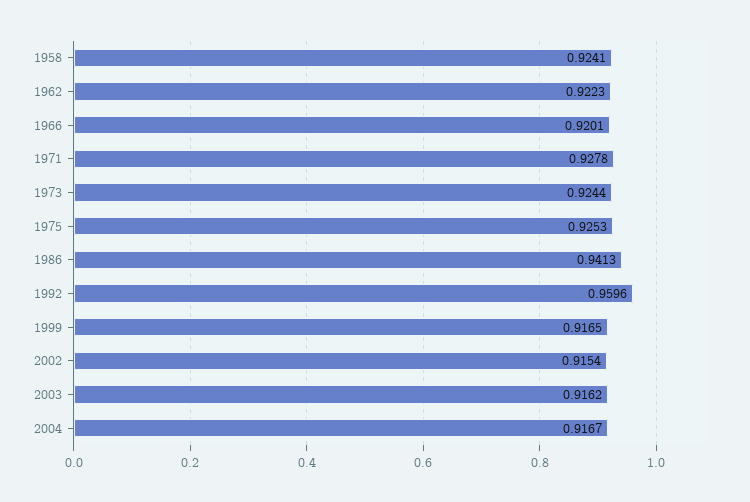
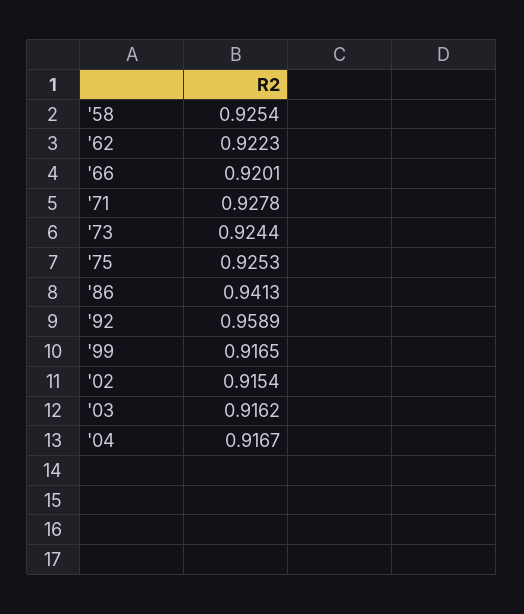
1958: 0.9241 -> 0.9254
1992: 0.9596 -> 0.9589

